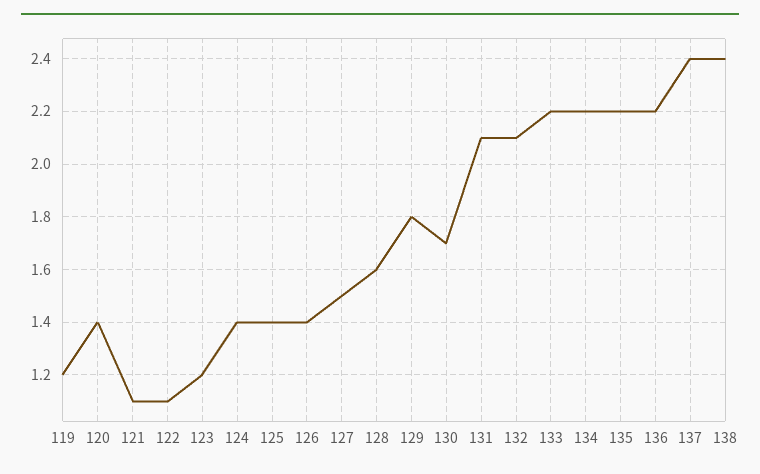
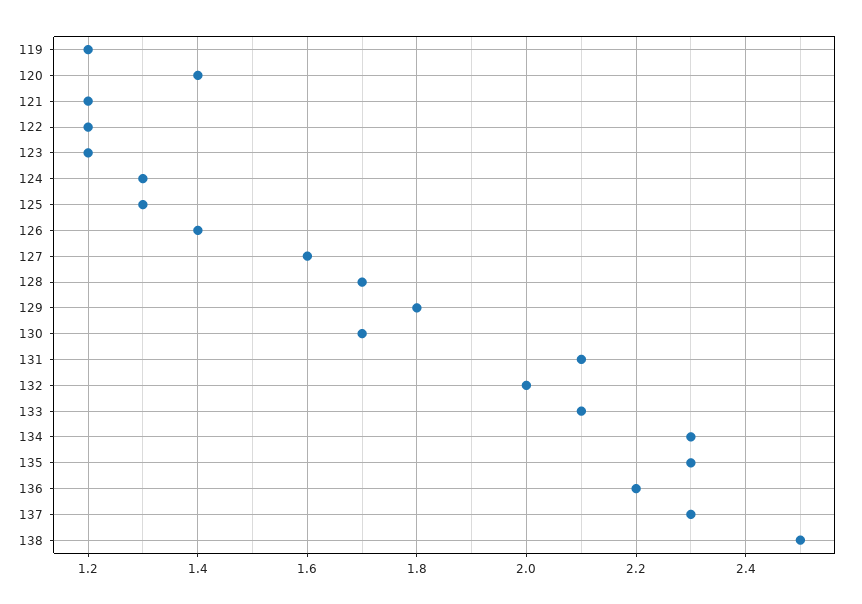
121: 1.1 -> 1.2
122: 1.1 -> 1.2
124: 1.4 -> 1.3
125: 1.4 -> 1.3
127: 1.5 -> 1.6
128: 1.6 -> 1.7
132: 2.1 -> 2
133: 2.2 -> 2.1
134: 2.2 -> 2.3
135: 2.2 -> 2.3
137: 2.4 -> 2.3
138: 2.4 -> 2.5

